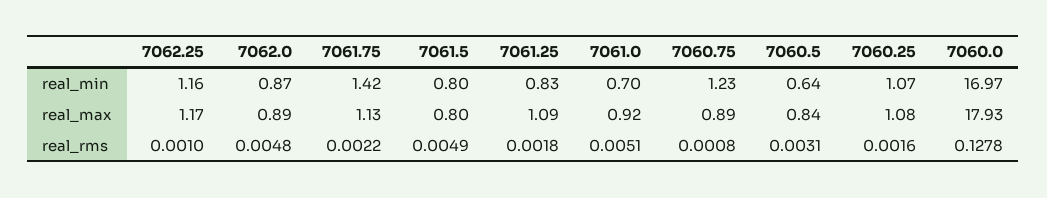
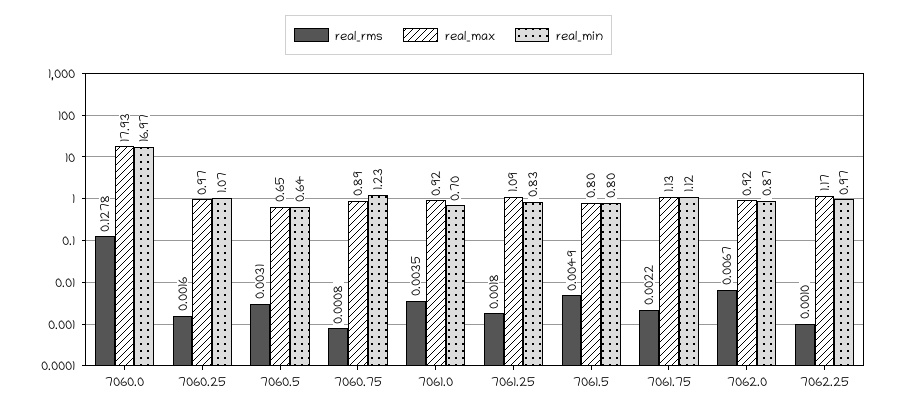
real_min, 7062.25: 1.16 -> 0.97
real_min, 7061.75: 1.42 -> 1.12
real_max, 7062.0: 0.89 -> 0.92
real_max, 7060.5: 0.84 -> 0.65
real_max, 7060.25: 1.08 -> 0.97
real_rms, 7062.0: 0.0048 -> 0.0067
real_rms, 7061.0: 0.0051 -> 0.0035

